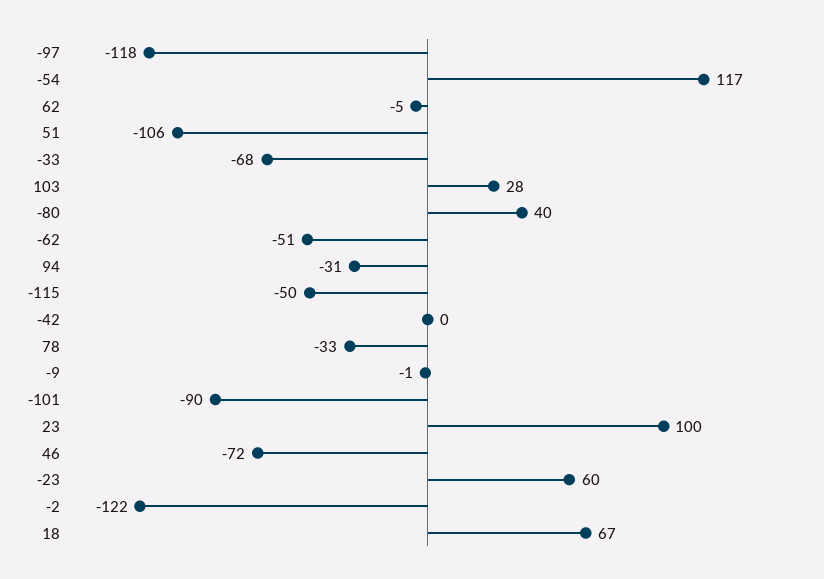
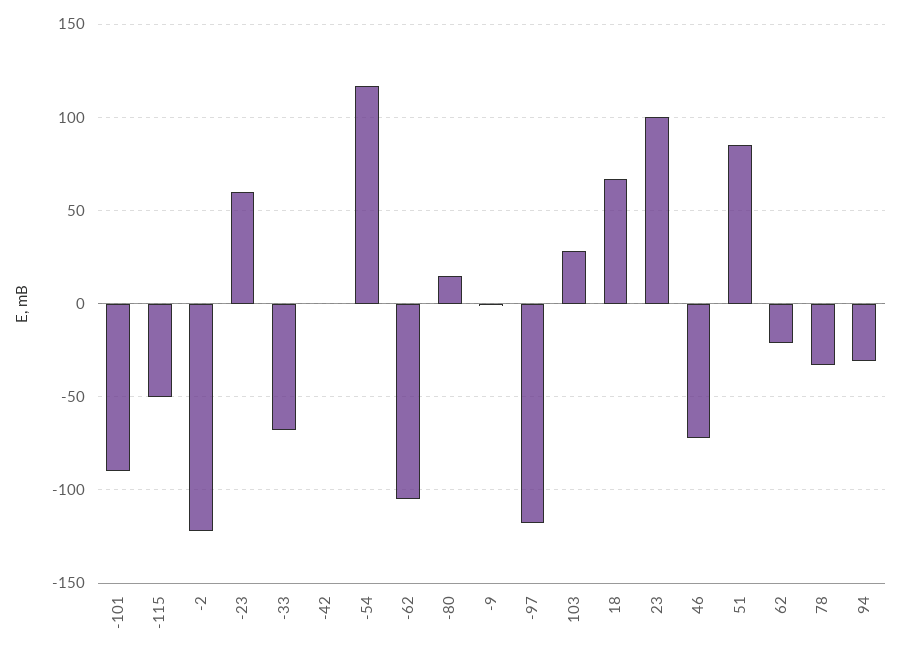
62: -5 -> -20
51: -106 -> 85
-80: 40 -> 15
-62: -51 -> -105

